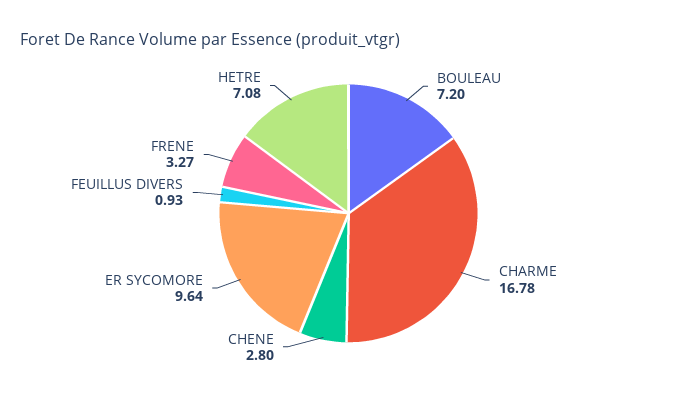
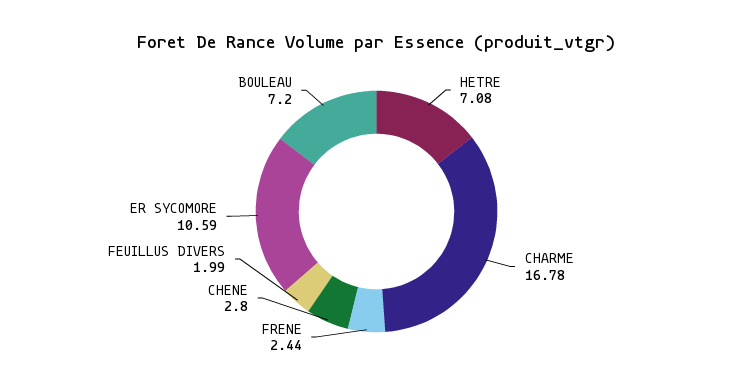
ER SYCOMORE: 9.64 -> 10.59
FEUILLUS DIVERS: 0.93 -> 1.99
FRENE: 3.27 -> 2.44

